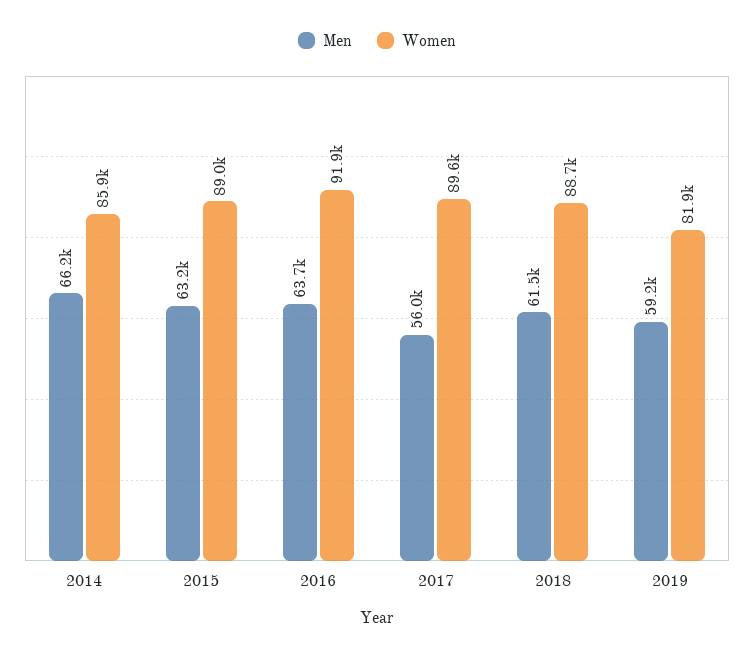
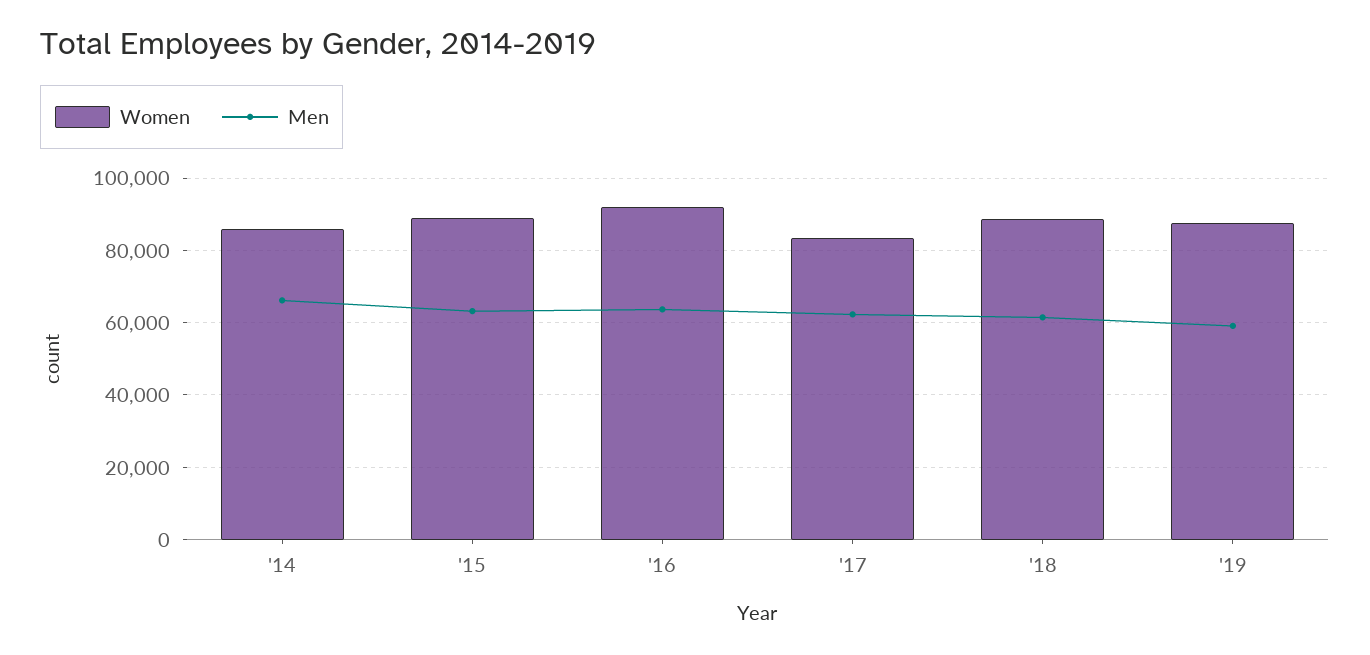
Men, 2017: 56000 -> 62000
Women, 2017: 89600 -> 84000
Women, 2019: 81900 -> 88000

